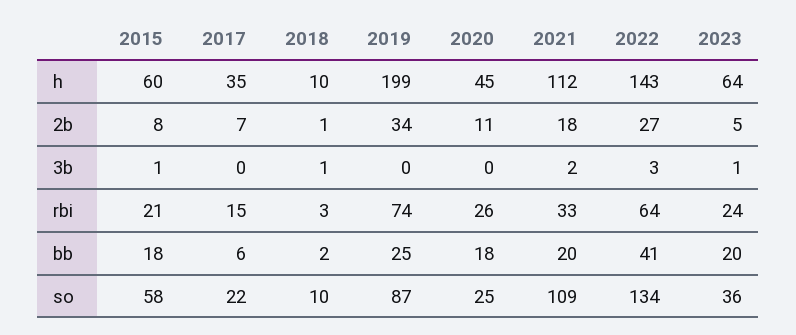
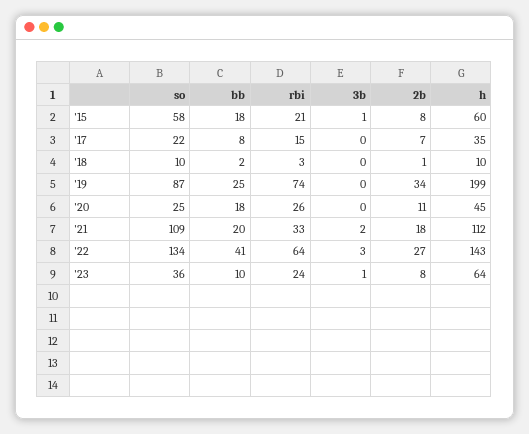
2023, 2b: 5 -> 8
2018, 3b: 1 -> 0
2017, bb: 6 -> 8
2023, bb: 20 -> 10

